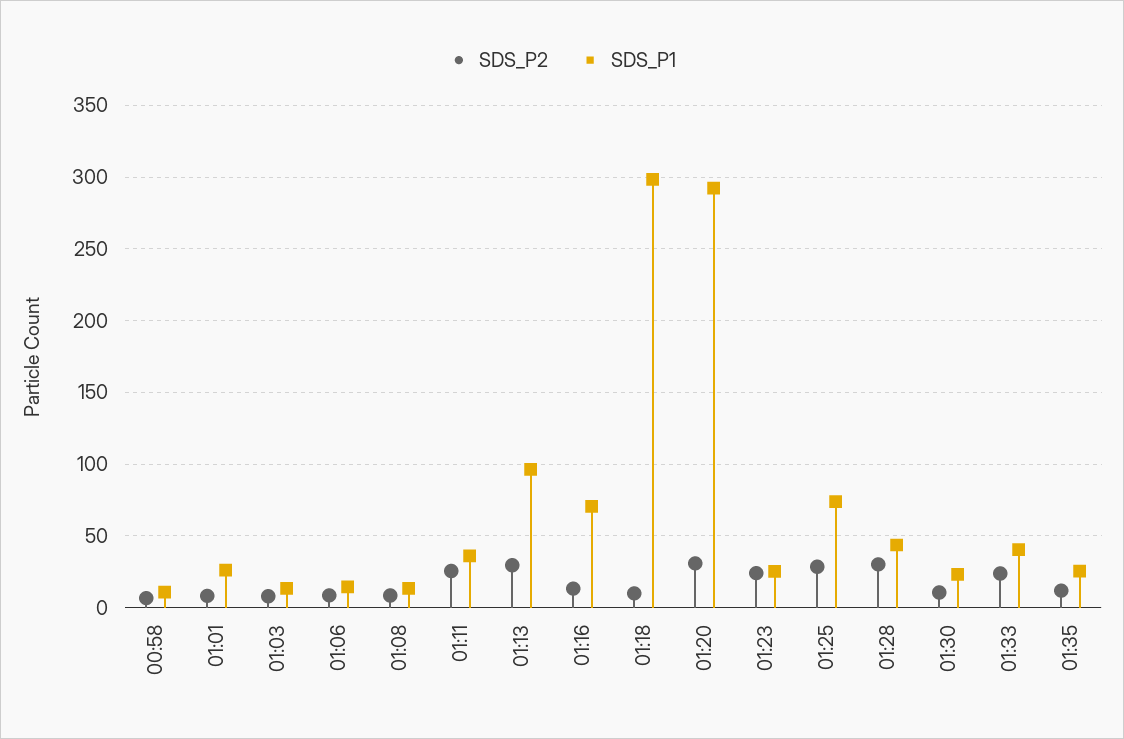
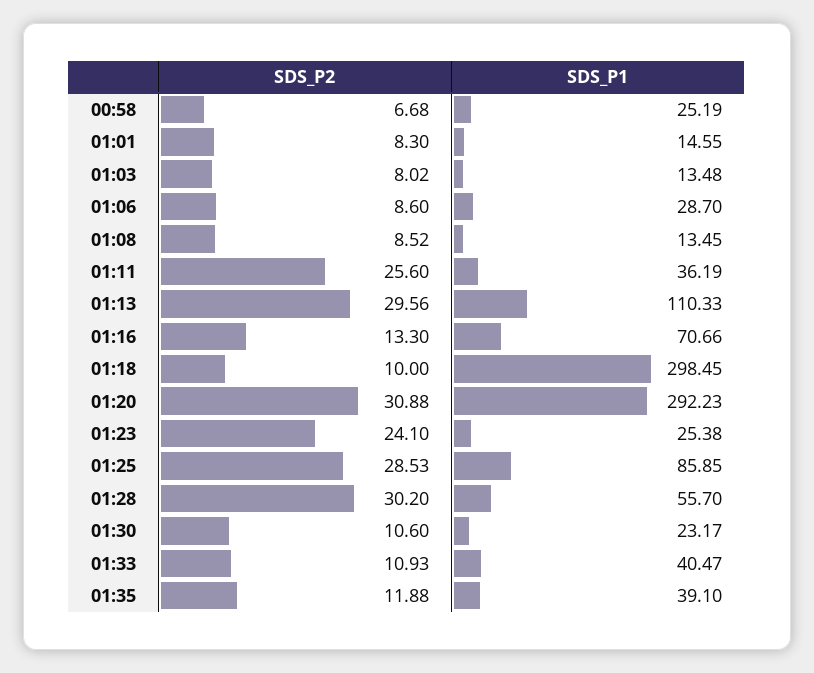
SDS_P1, 00:58: 10 -> 25.19
SDS_P1, 01:01: 25 -> 14.55
SDS_P1, 01:06: 15 -> 28.7
SDS_P1, 01:13: 95 -> 110.33
SDS_P1, 01:25: 75 -> 85.85
SDS_P1, 01:28: 45 -> 55.7
SDS_P2, 01:33: 25 -> 10.93
SDS_P1, 01:35: 25 -> 39.1

